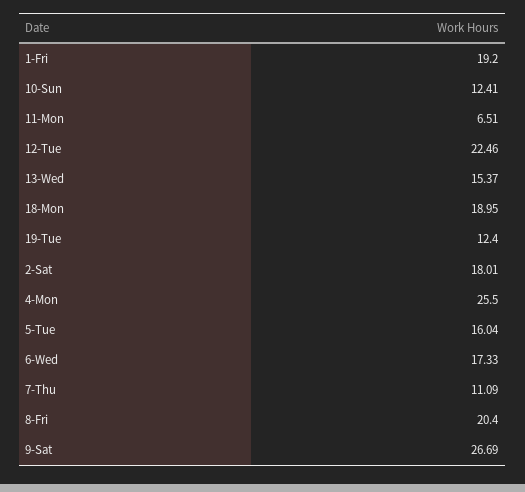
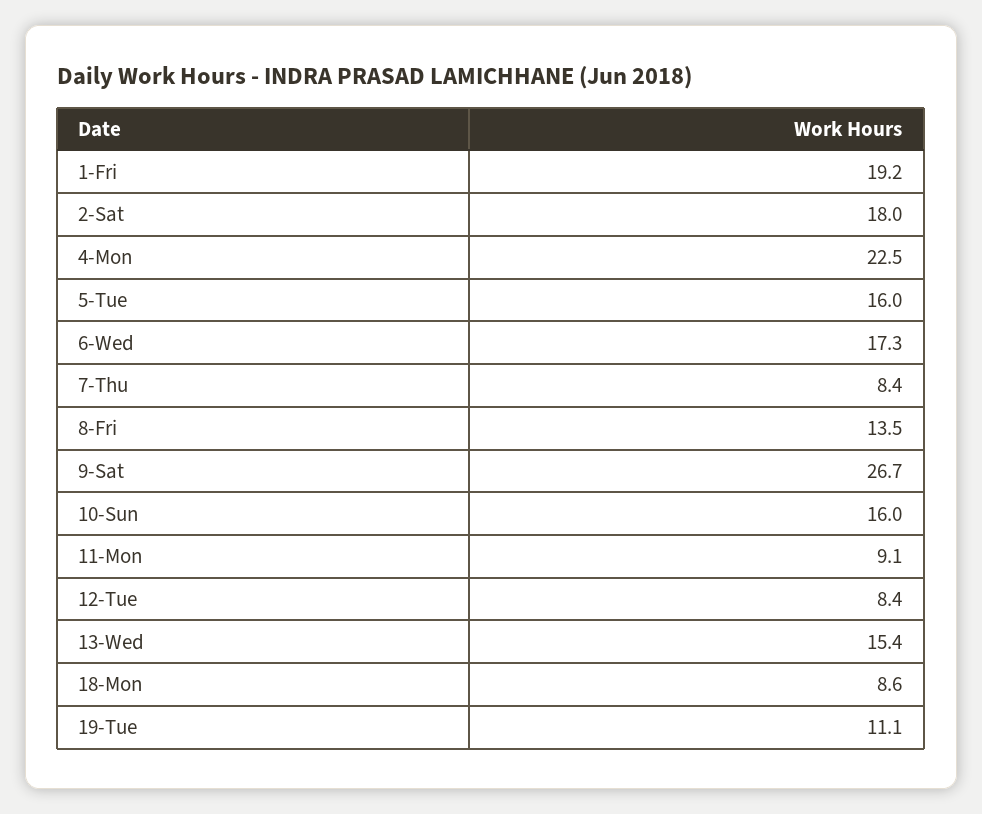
10-Sun: 12.41 -> 16
11-Mon: 6.51 -> 9.1
12-Tue: 22.46 -> 8.4
18-Mon: 18.95 -> 8.6
19-Tue: 12.4 -> 11.1
4-Mon: 25.5 -> 22.5
7-Thu: 11.09 -> 8.4
8-Fri: 20.4 -> 13.5

